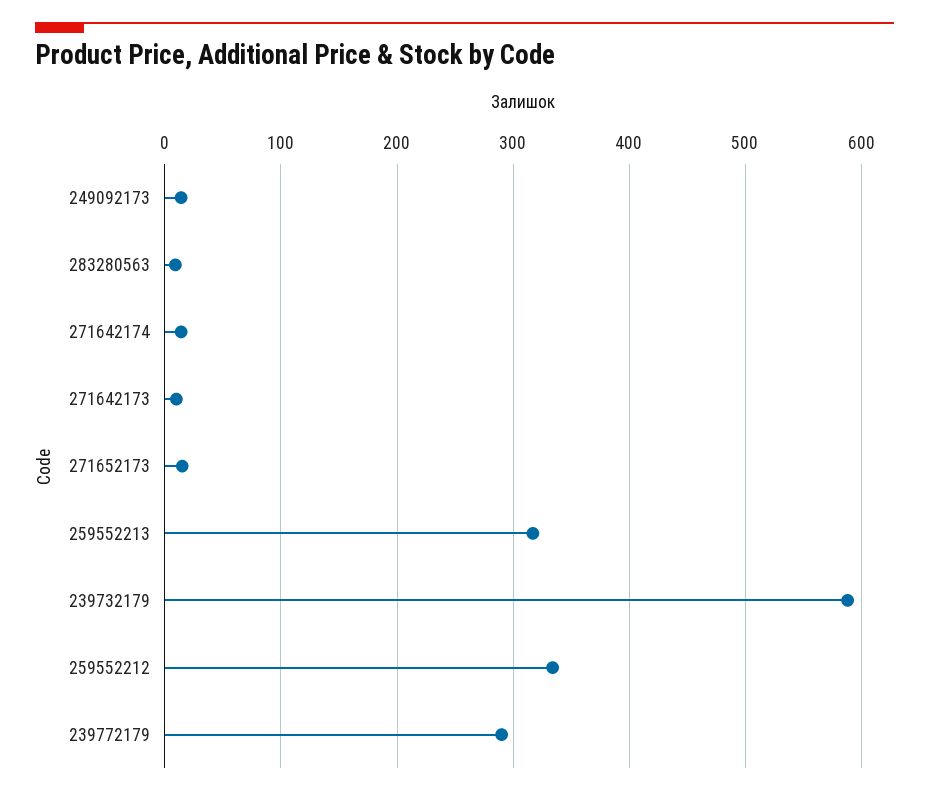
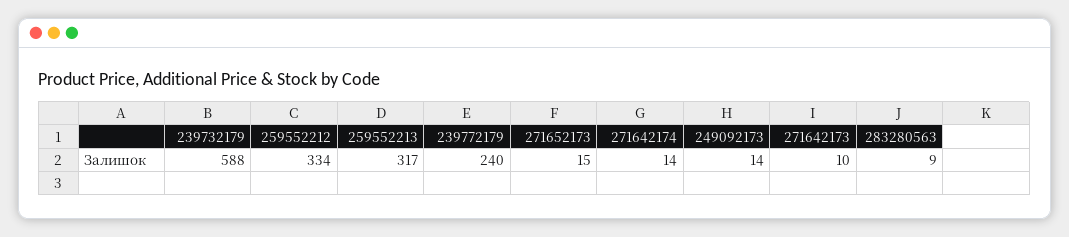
239772179: 290 -> 240

